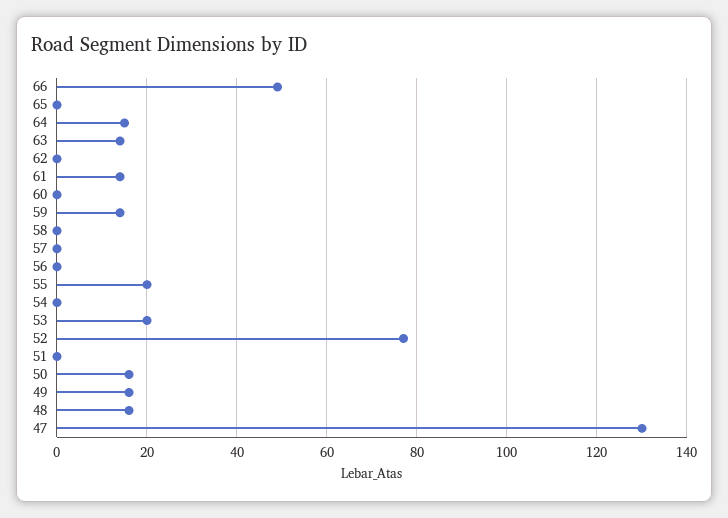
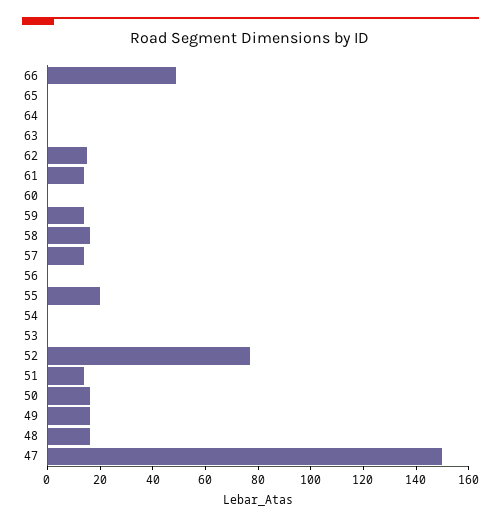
64: 15 -> 0
63: 15 -> 0
62: 0 -> 15
58: 0 -> 15
57: 0 -> 15
53: 20 -> 0
51: 0 -> 15
47: 130 -> 150

